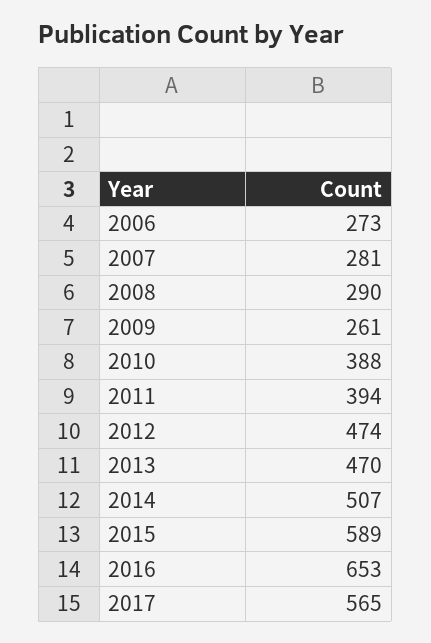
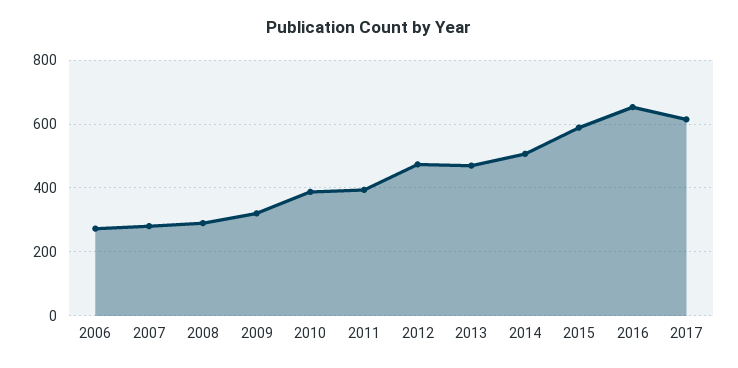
2009: 261 -> 320
2017: 565 -> 620

